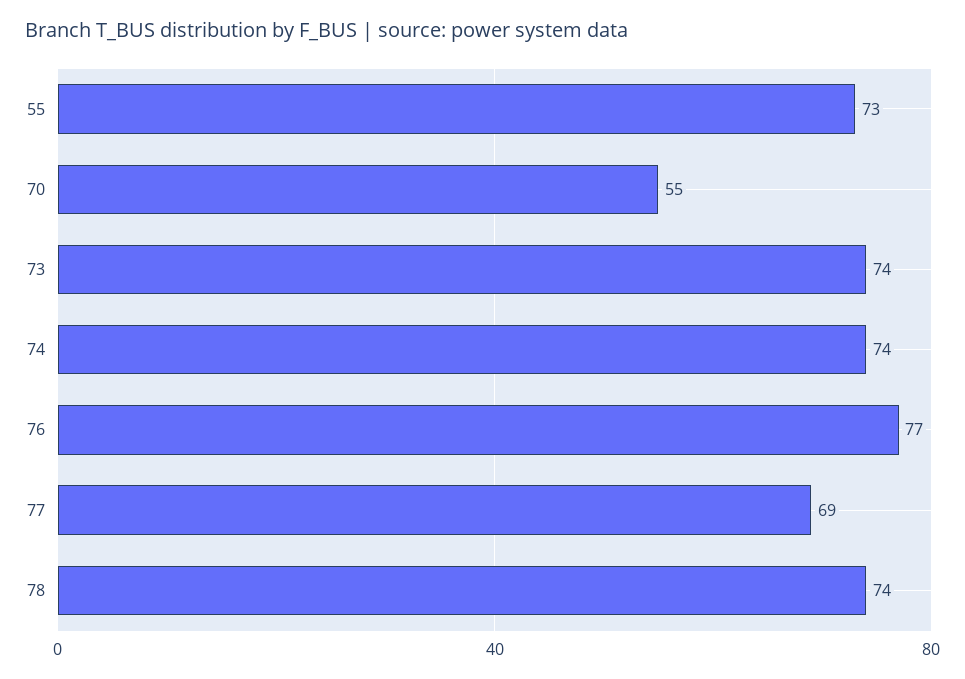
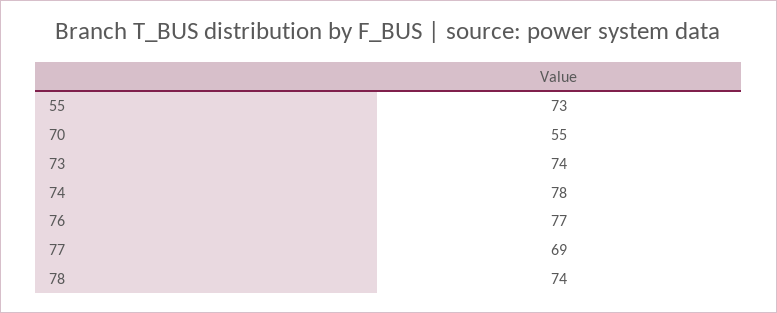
74: 74 -> 78

